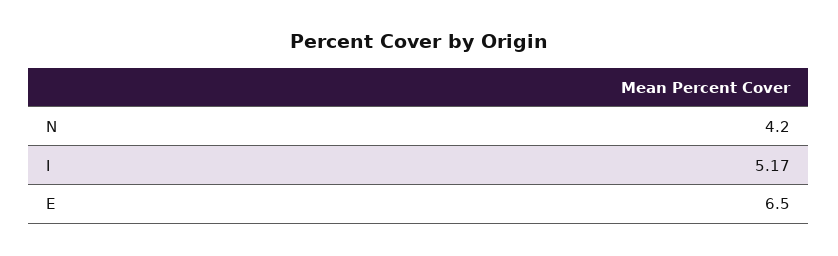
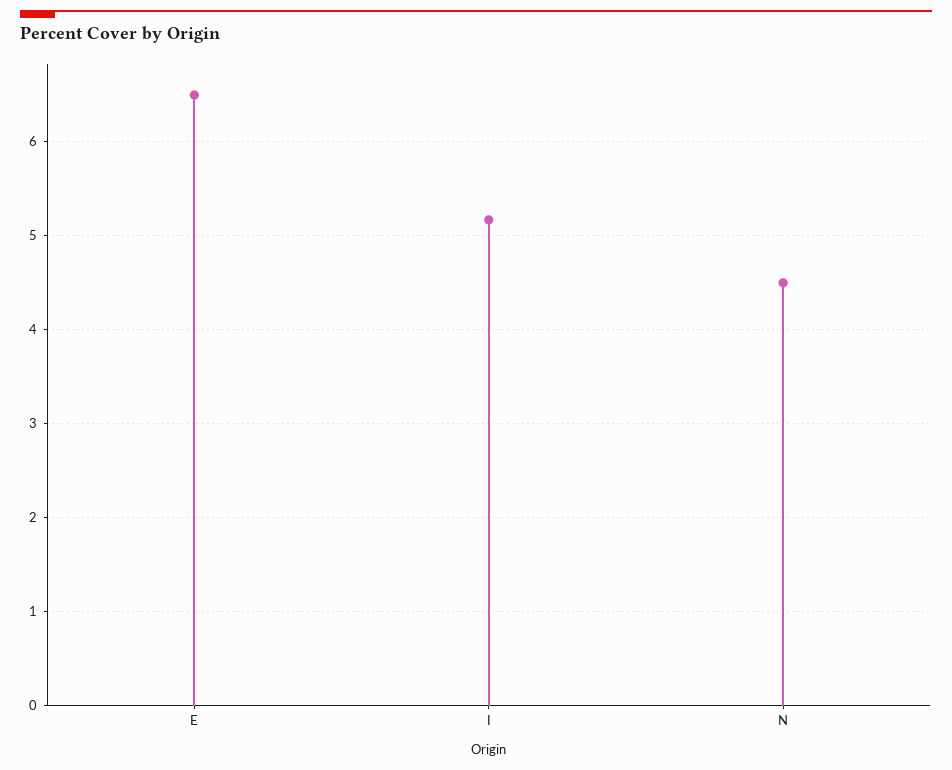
N: 4.2 -> 4.5

